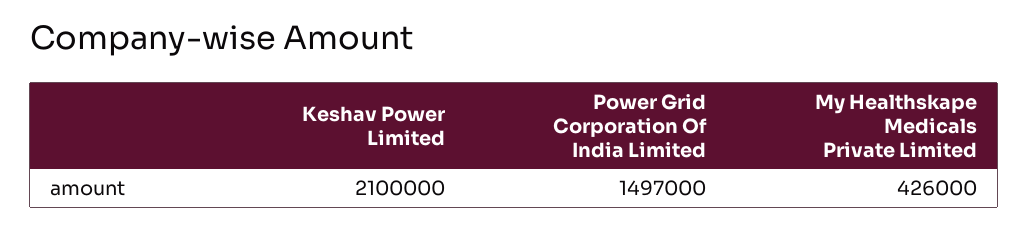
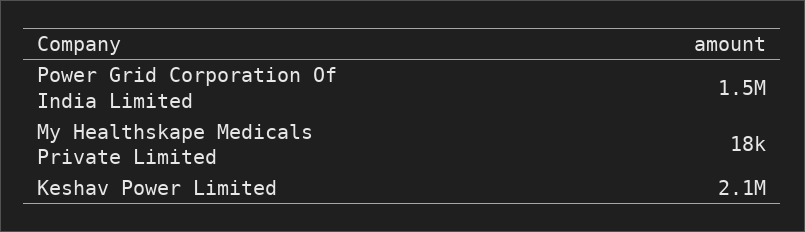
My Healthskape Medicals Private Limited: 426000 -> 18000

